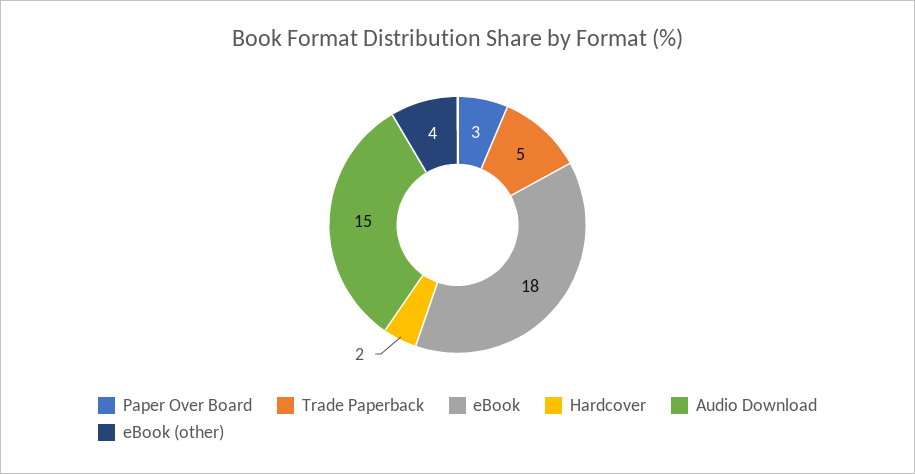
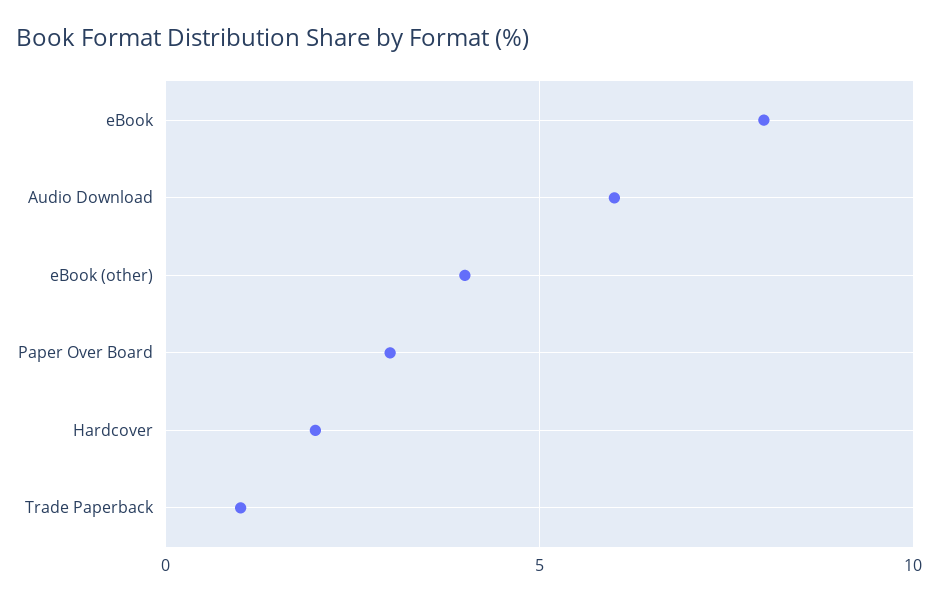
Trade Paperback: 5 -> 1
eBook: 18 -> 8
Audio Download: 15 -> 6

